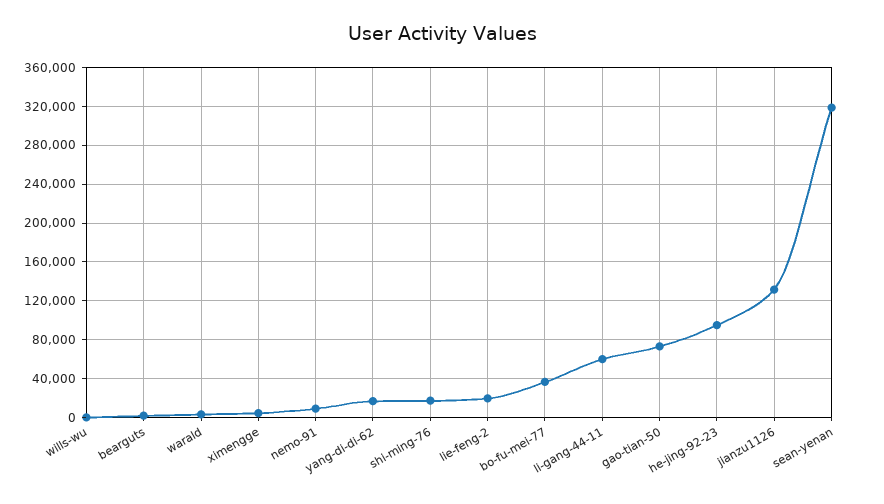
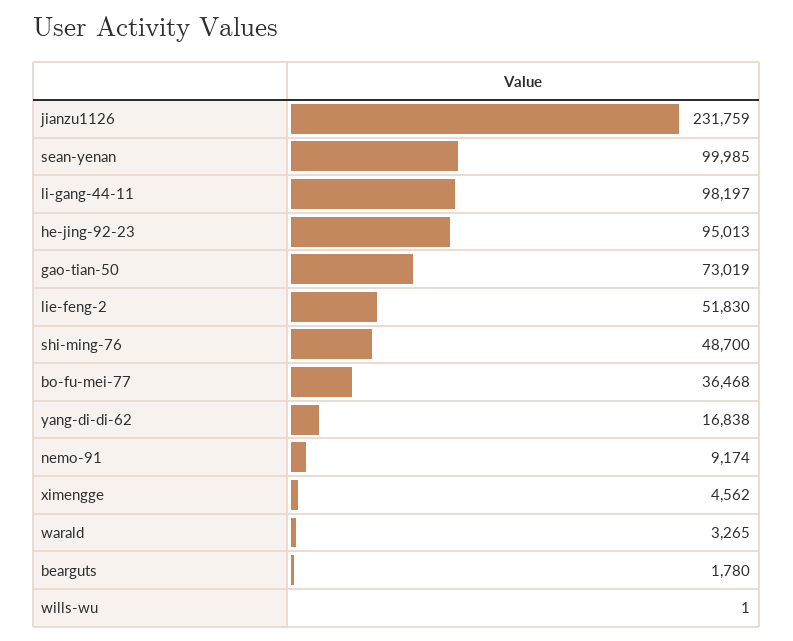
shi-ming-76: 20000 -> 48700
lie-feng-2: 20000 -> 51830
li-gang-44-11: 60000 -> 98197
jianzu1126: 130000 -> 231759
sean-yenan: 320000 -> 99985

